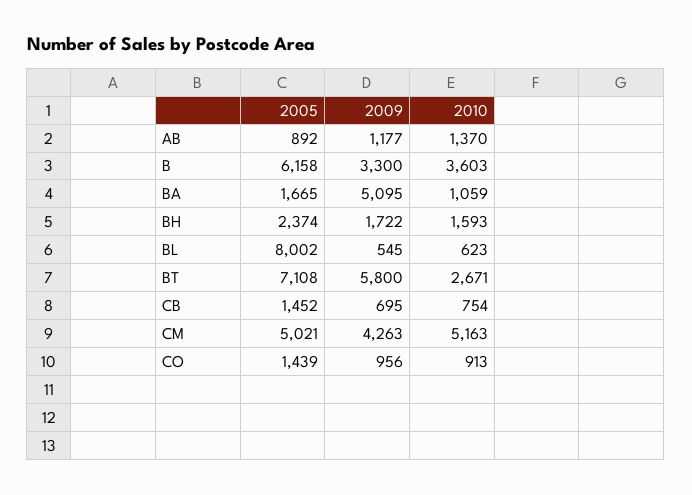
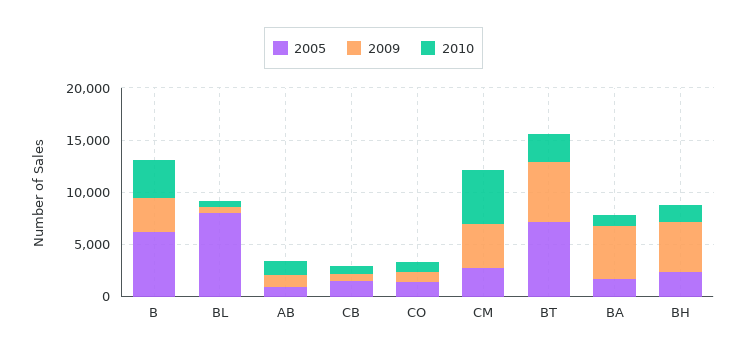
2009, BH: 1722 -> 5000
2005, CM: 5021 -> 3000

